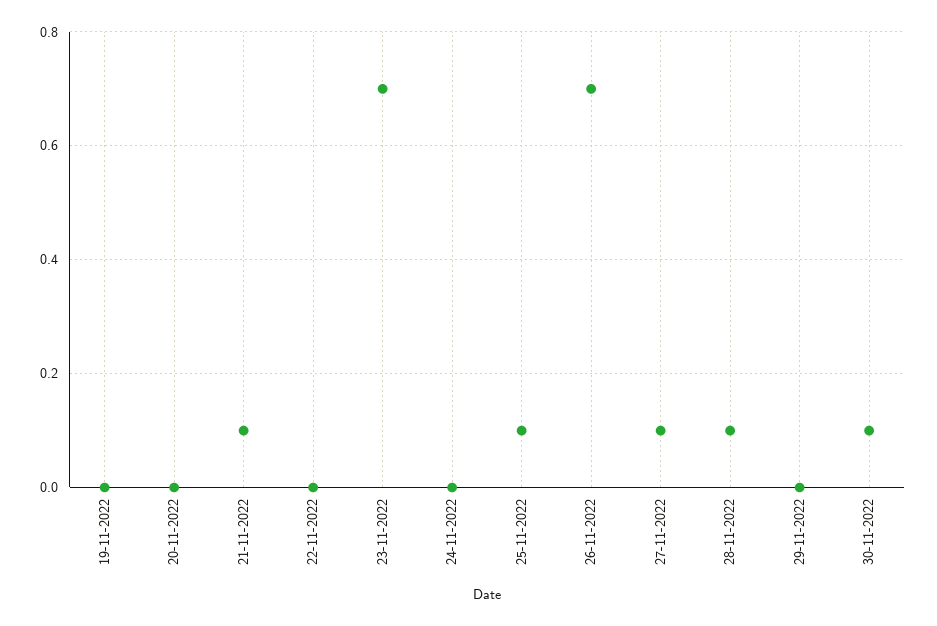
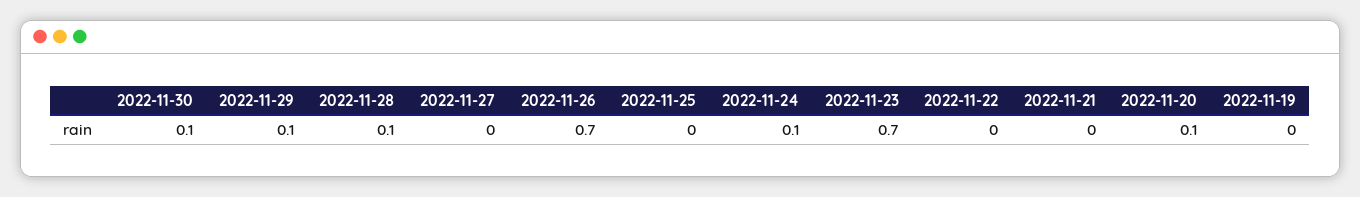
20-11-2022: 0 -> 0.1
21-11-2022: 0.1 -> 0
24-11-2022: 0 -> 0.1
25-11-2022: 0.1 -> 0
27-11-2022: 0.1 -> 0
29-11-2022: 0 -> 0.1

